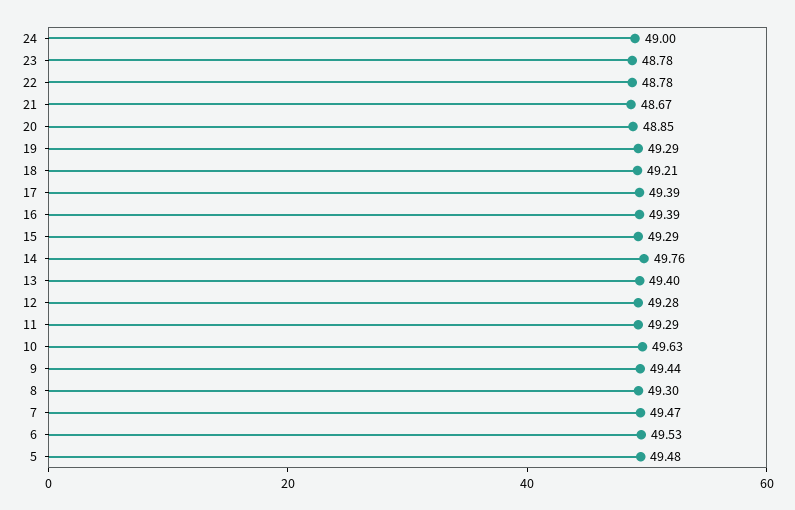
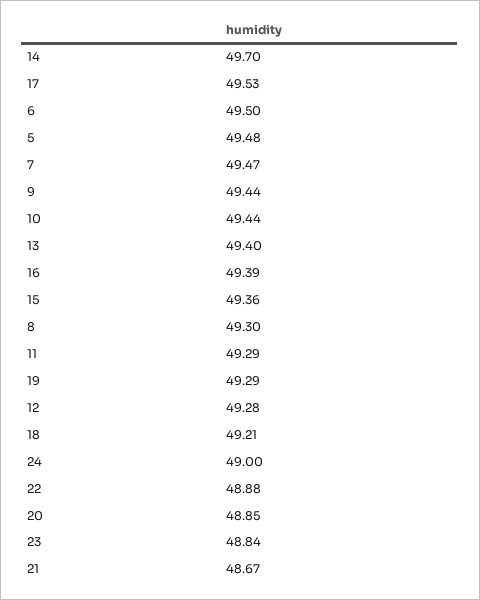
23: 48.78 -> 48.84
22: 48.78 -> 48.88
17: 49.39 -> 49.53
15: 49.29 -> 49.36
14: 49.76 -> 49.7
10: 49.63 -> 49.44
6: 49.53 -> 49.5

